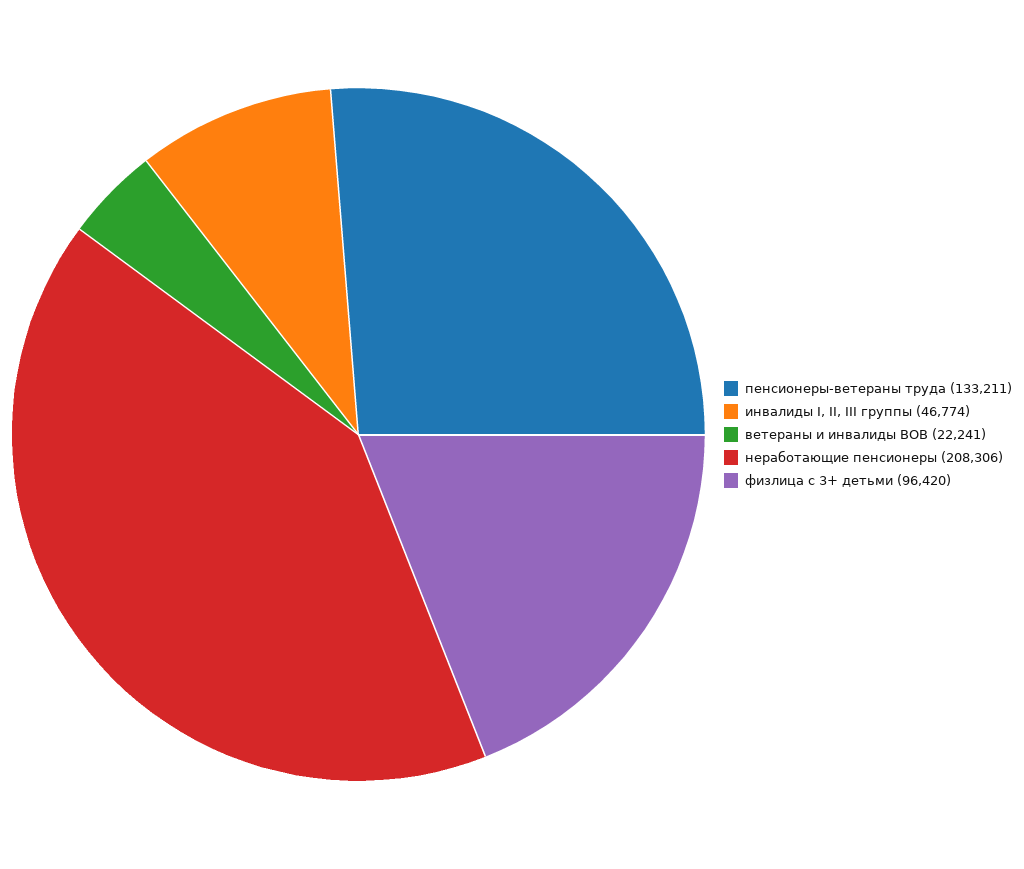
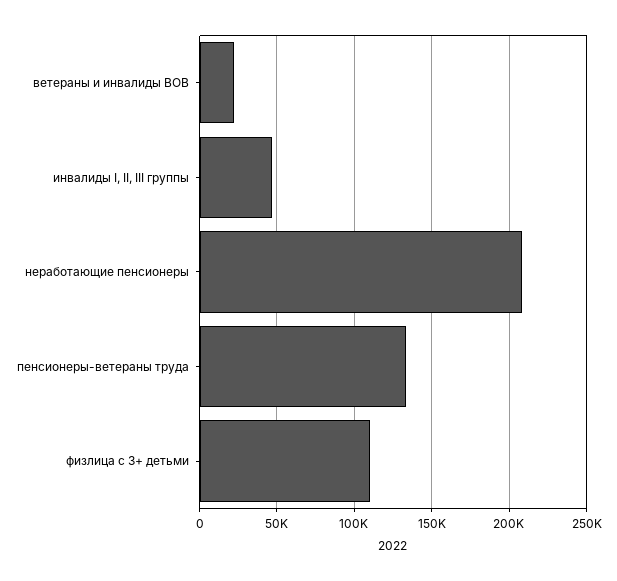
физлица с 3+ детьми: 96420 -> 110000

